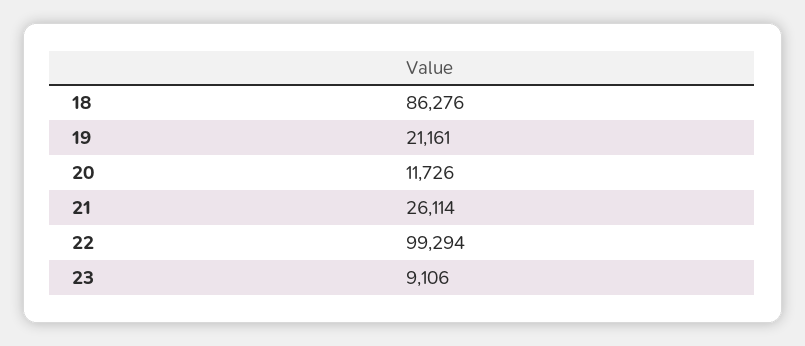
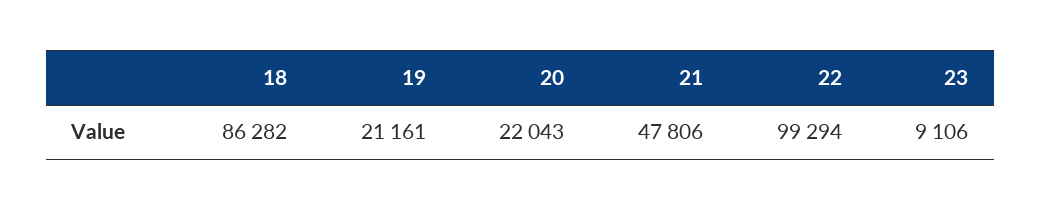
18: 86276 -> 86282
20: 11726 -> 22043
21: 26114 -> 47806

